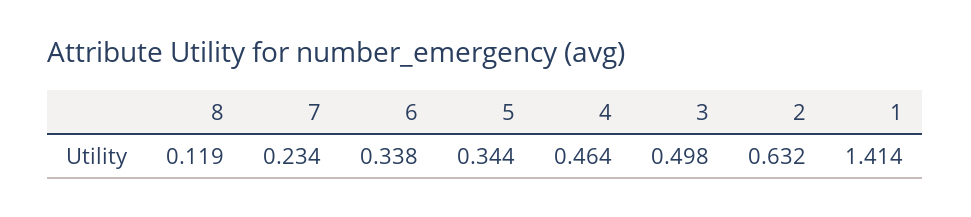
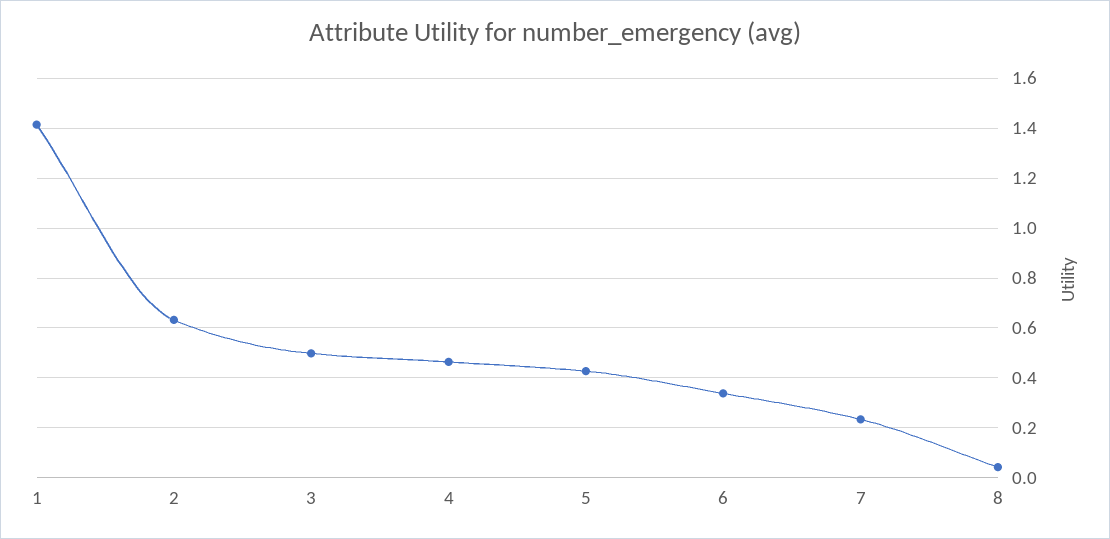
8: 0.119 -> 0.05
5: 0.344 -> 0.425

